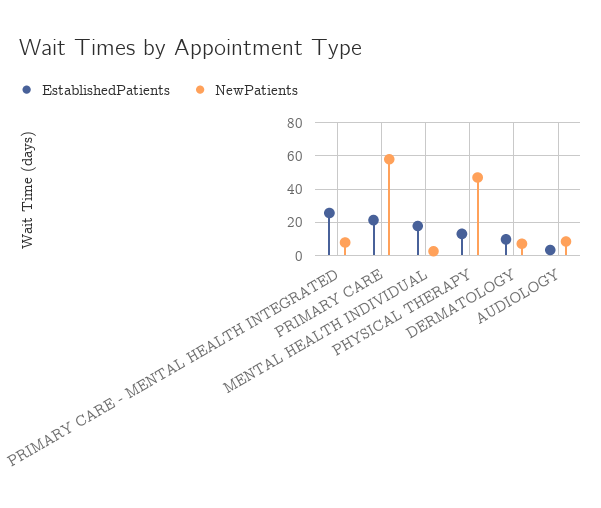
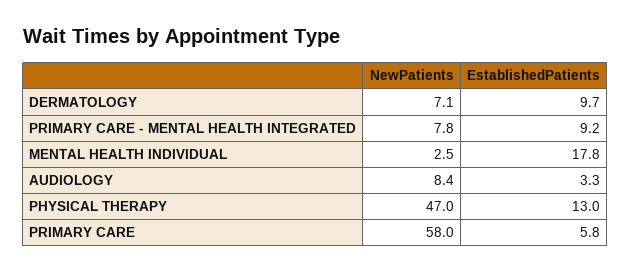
EstablishedPatients, PRIMARY CARE - MENTAL HEALTH INTEGRATED: 25 -> 9.2
EstablishedPatients, PRIMARY CARE: 20 -> 5.8

